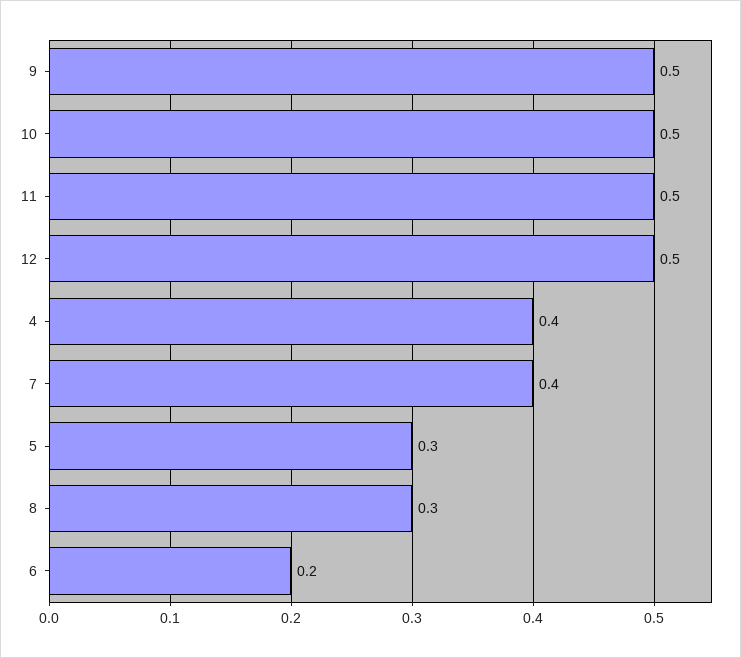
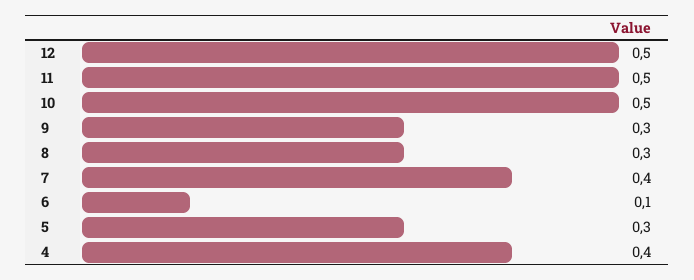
9: 0.5 -> 0.3
6: 0.2 -> 0.1

